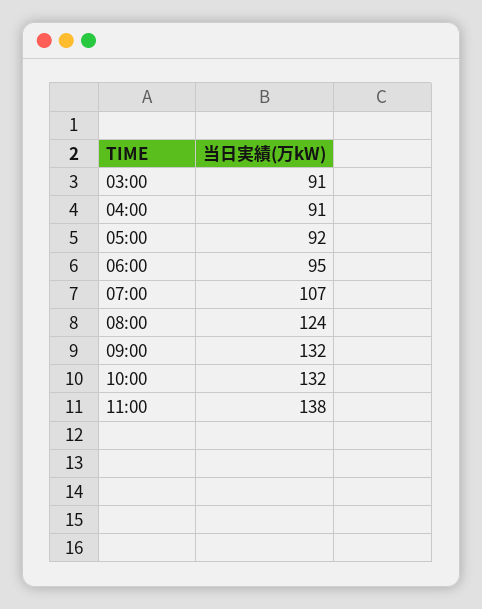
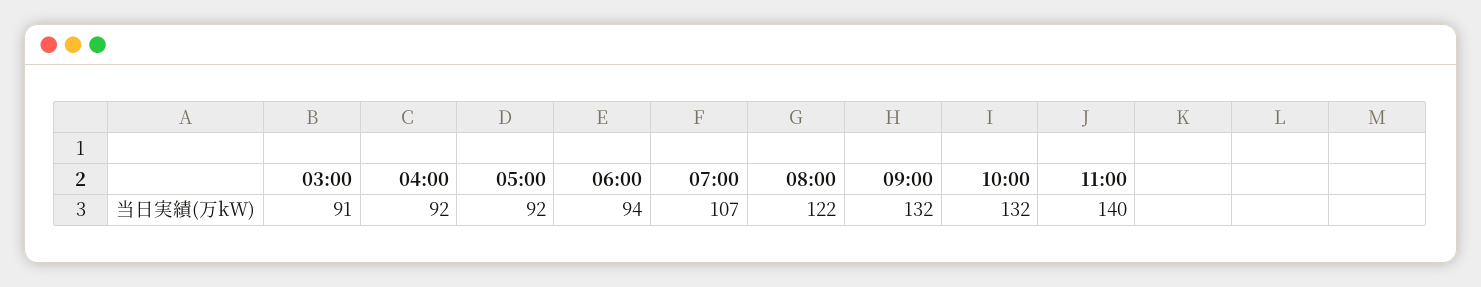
04:00: 91 -> 92
06:00: 95 -> 94
08:00: 124 -> 122
11:00: 138 -> 140

